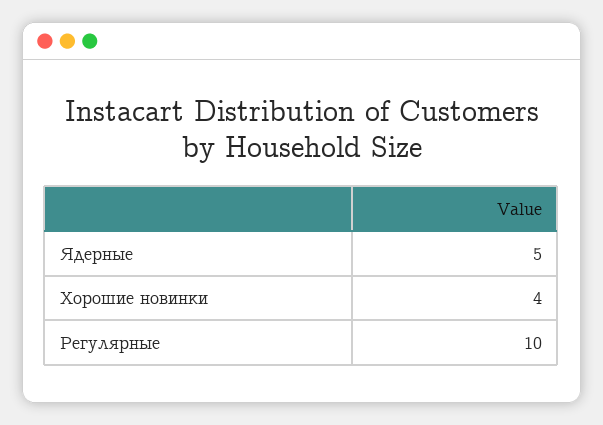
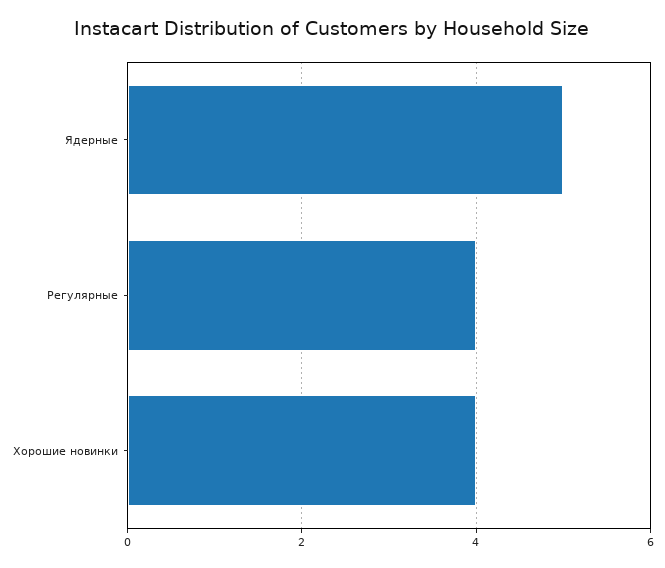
Регулярные: 10 -> 4

